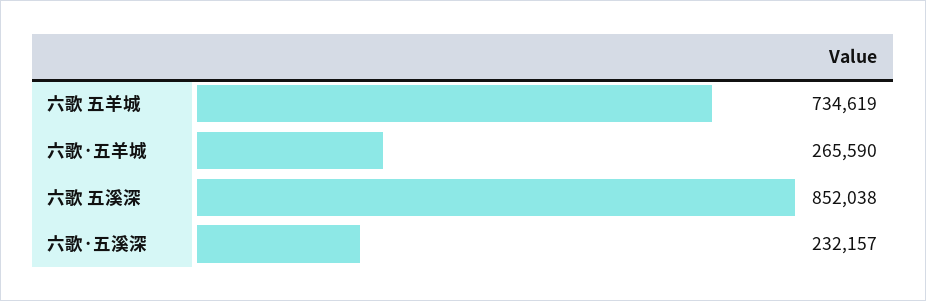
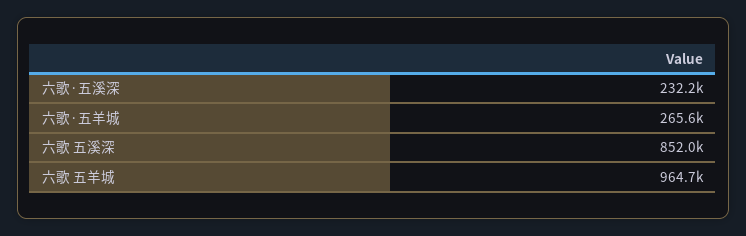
六歌 五羊城: 734619 -> 964700

